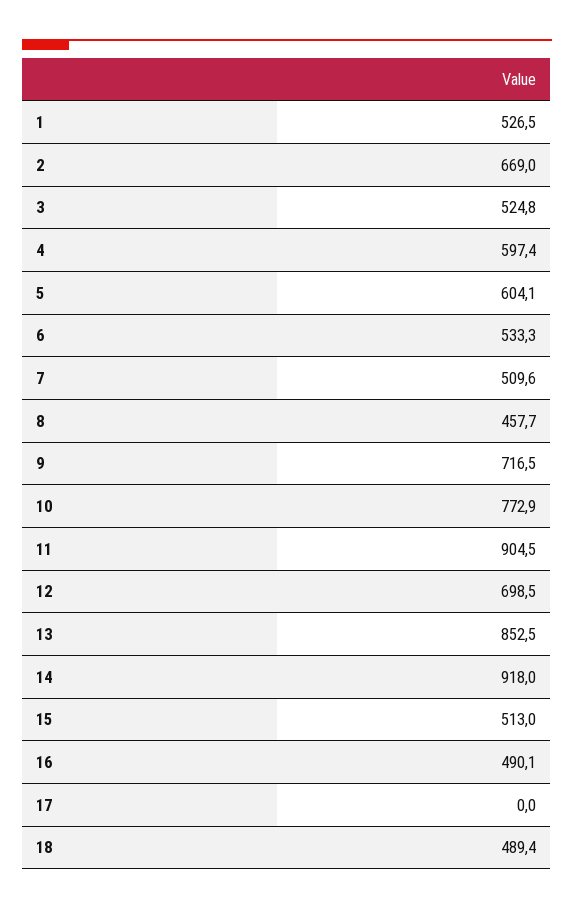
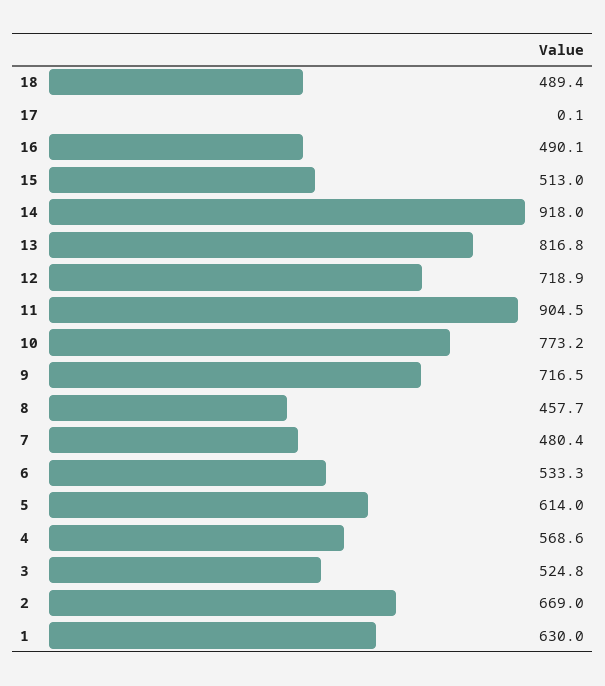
1: 526.5 -> 630
4: 597.4 -> 568.6
5: 604.1 -> 614
7: 509.6 -> 480.4
10: 772.9 -> 773.2
12: 698.5 -> 718.9
13: 852.5 -> 816.8
17: 0 -> 0.1

